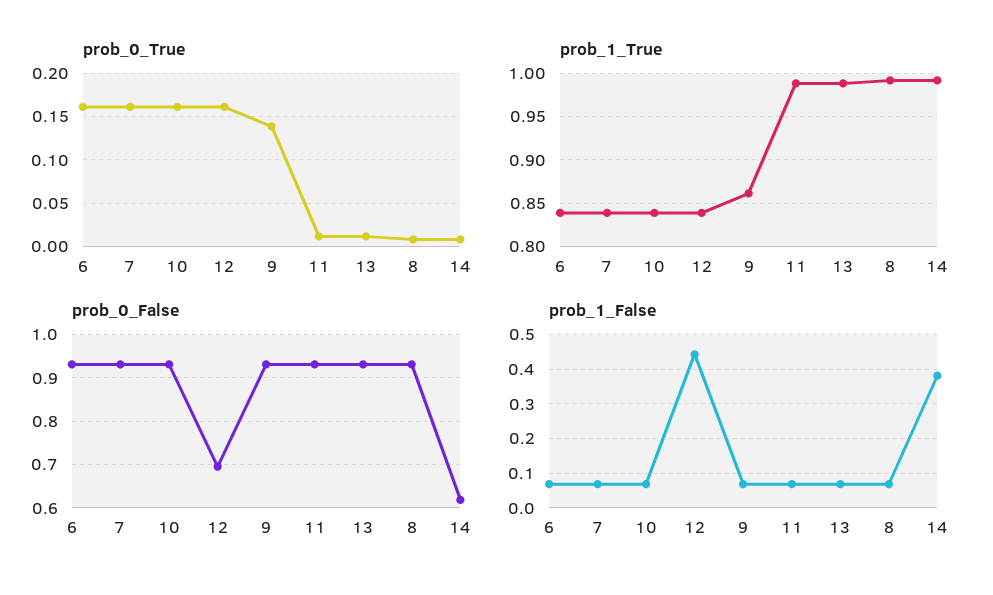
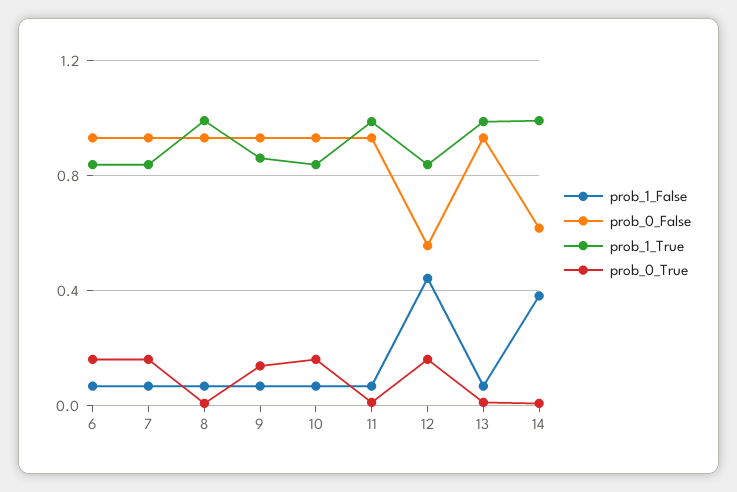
prob_0_False, 12: 0.7 -> 0.55

